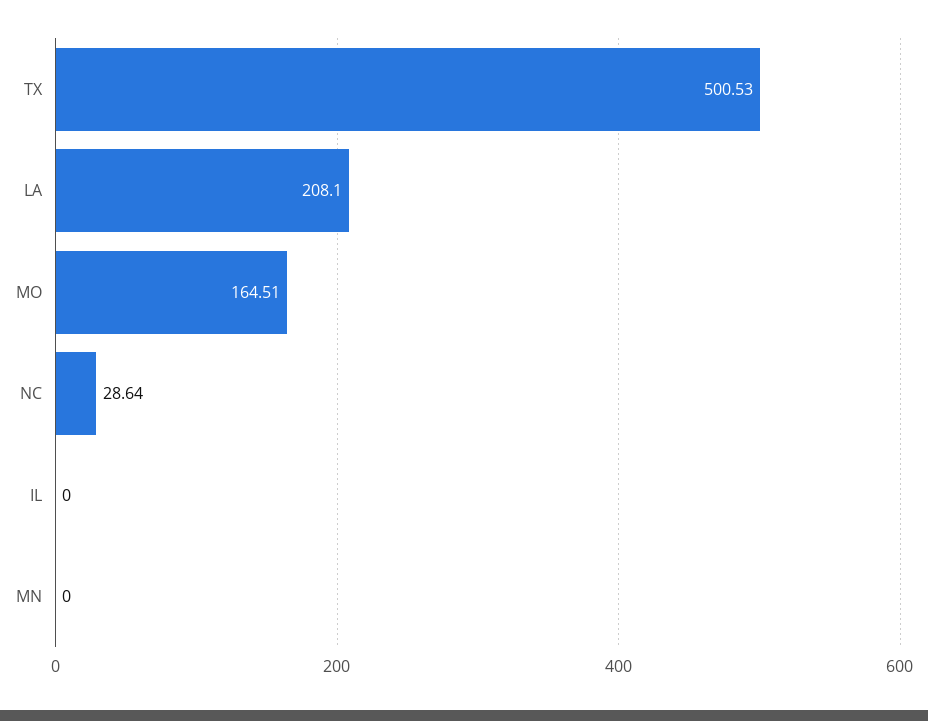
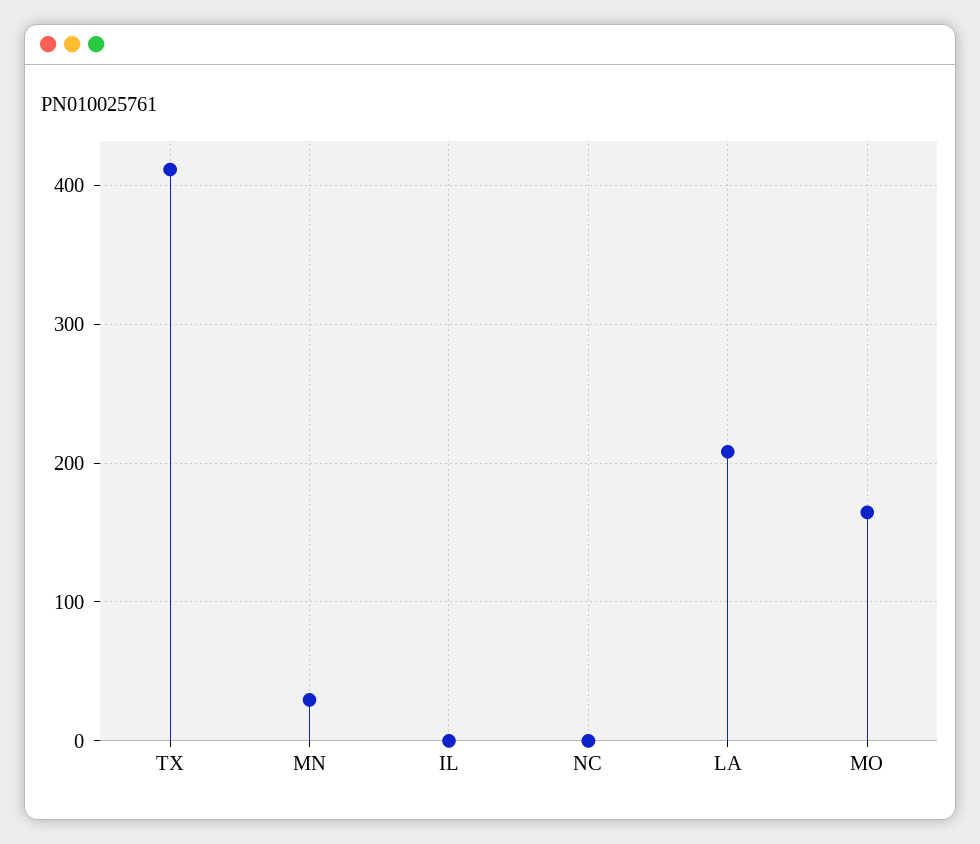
TX: 500.53 -> 410
NC: 28.64 -> 0
MN: 0 -> 30

